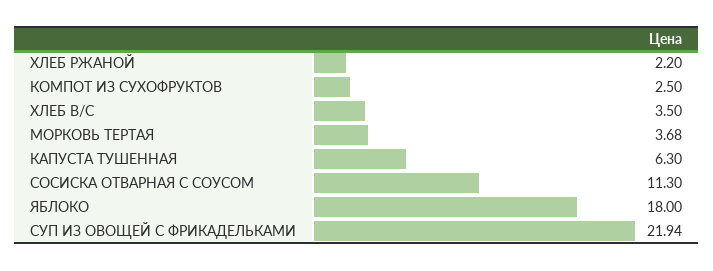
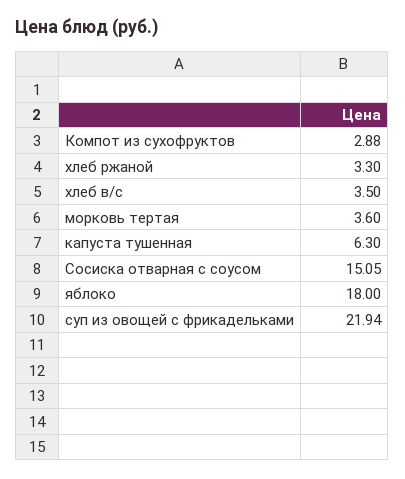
ХЛЕБ РЖАНОЙ: 2.2 -> 3.3
КОМПОТ ИЗ СУХОФРУКТОВ: 2.5 -> 2.88
МОРКОВЬ ТЕРТАЯ: 3.68 -> 3.6
СОСИСКА ОТВАРНАЯ С СОУСОМ: 11.3 -> 15.05

